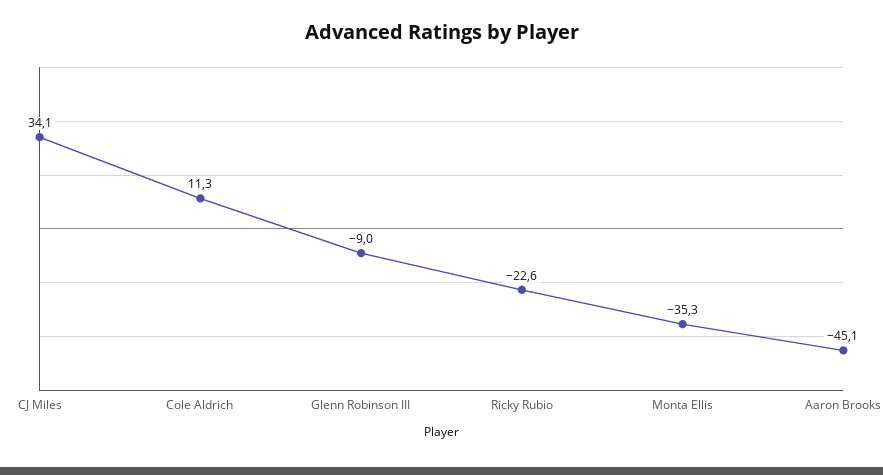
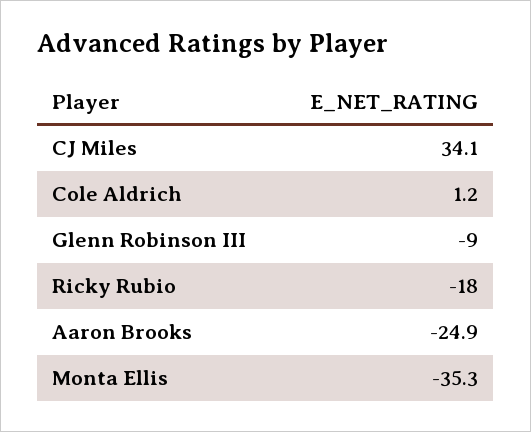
Cole Aldrich: 11.3 -> 1.2
Ricky Rubio: -22.6 -> -18
Aaron Brooks: -45.1 -> -24.9

